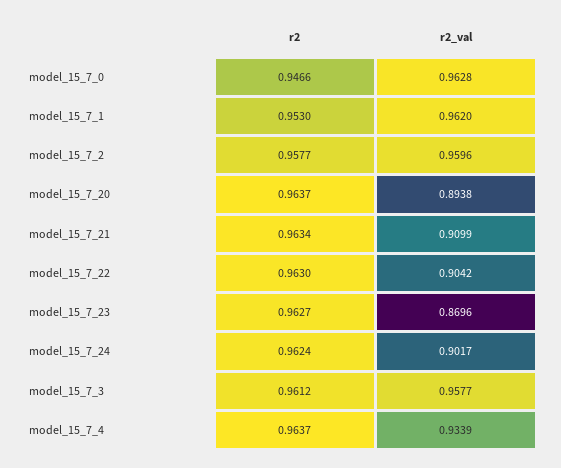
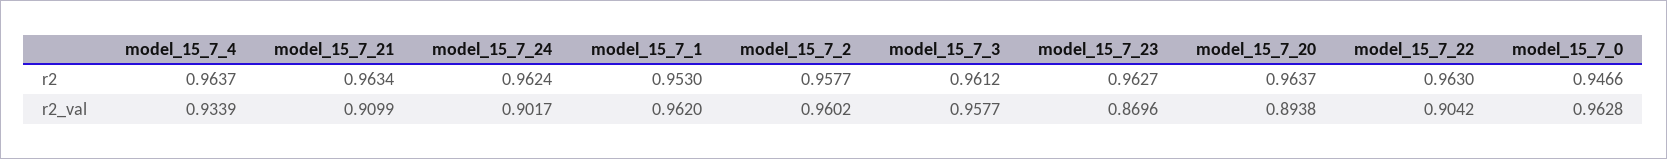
r2_val, model_15_7_2: 0.9596 -> 0.9602

